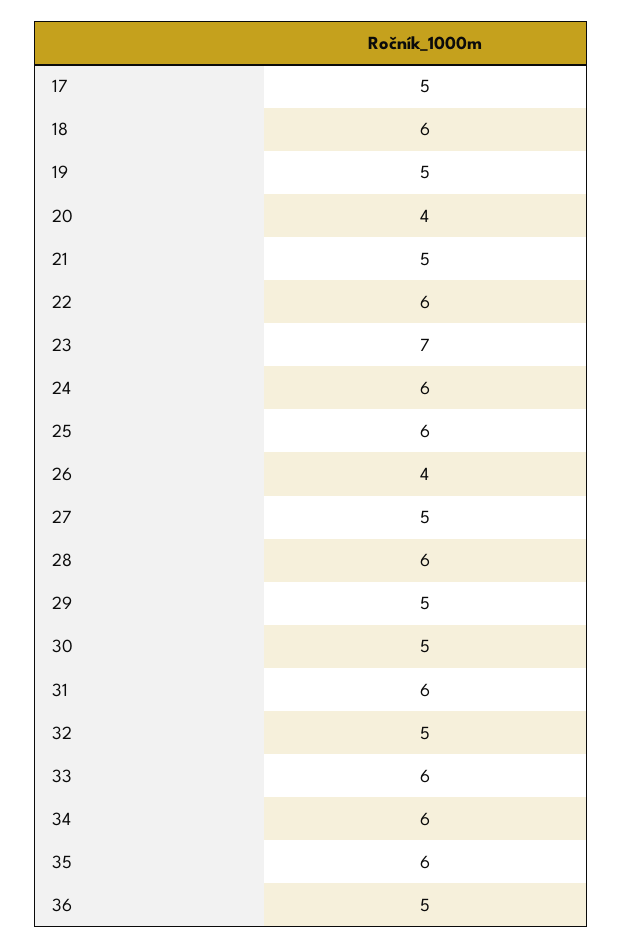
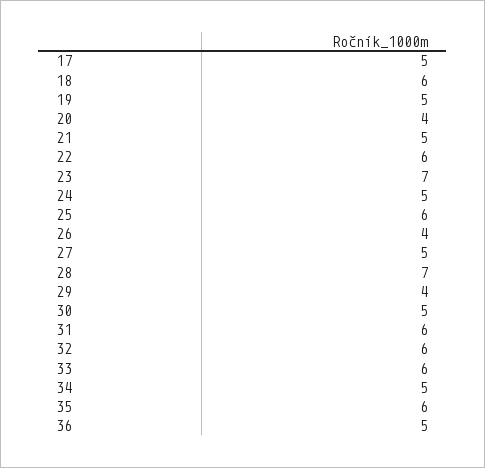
24: 6 -> 5
28: 6 -> 7
29: 5 -> 4
32: 5 -> 6
34: 6 -> 5

